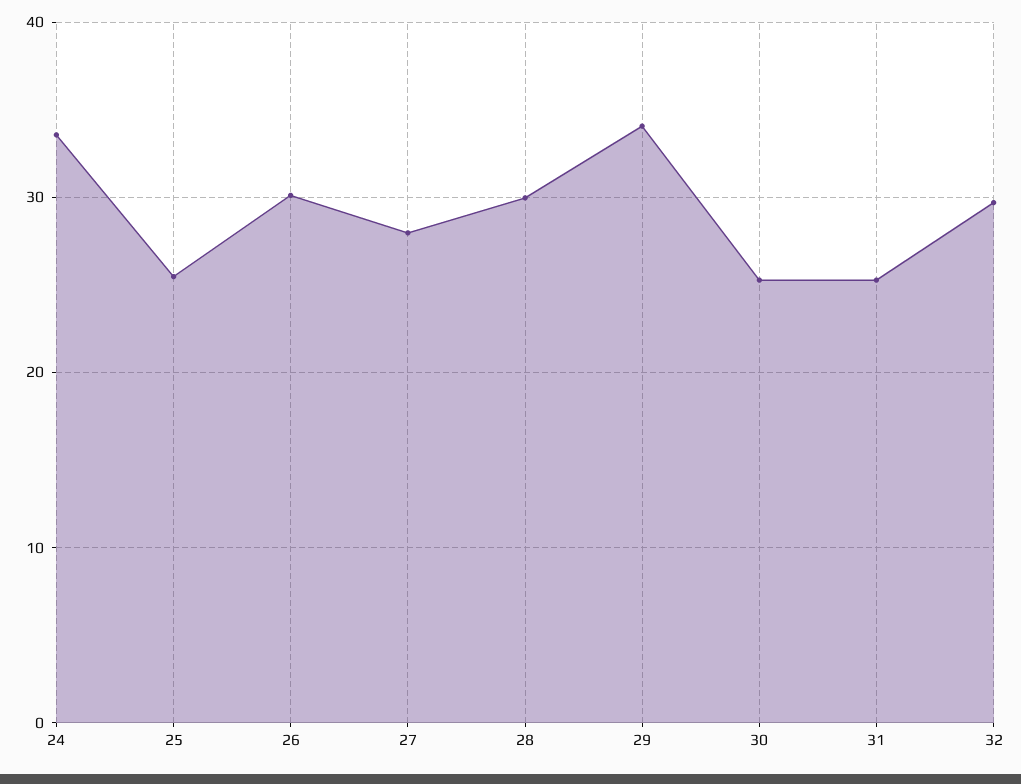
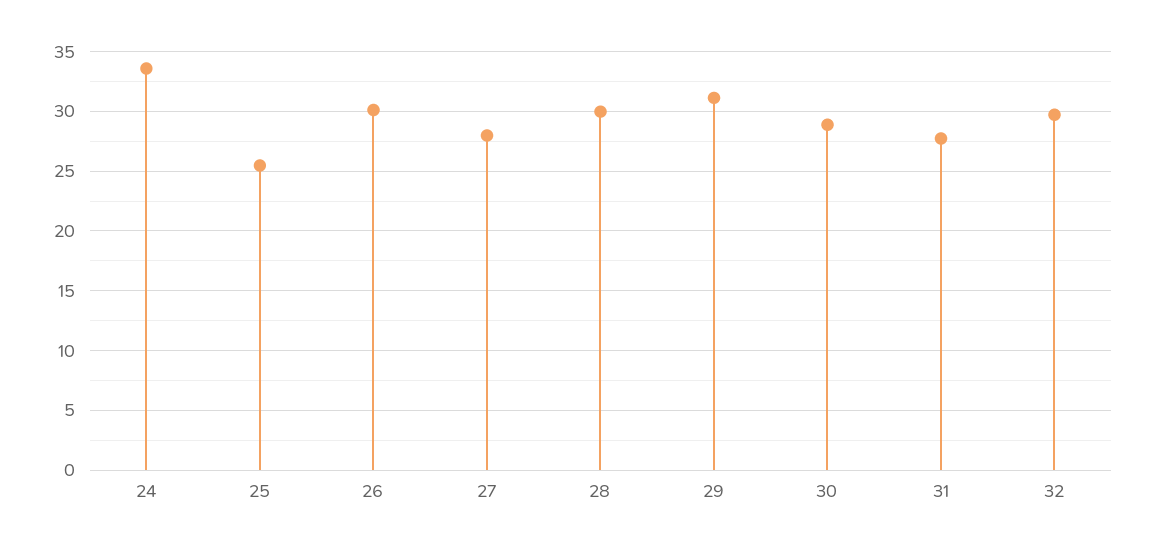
29: 34 -> 31
30: 25 -> 29
31: 25 -> 28

